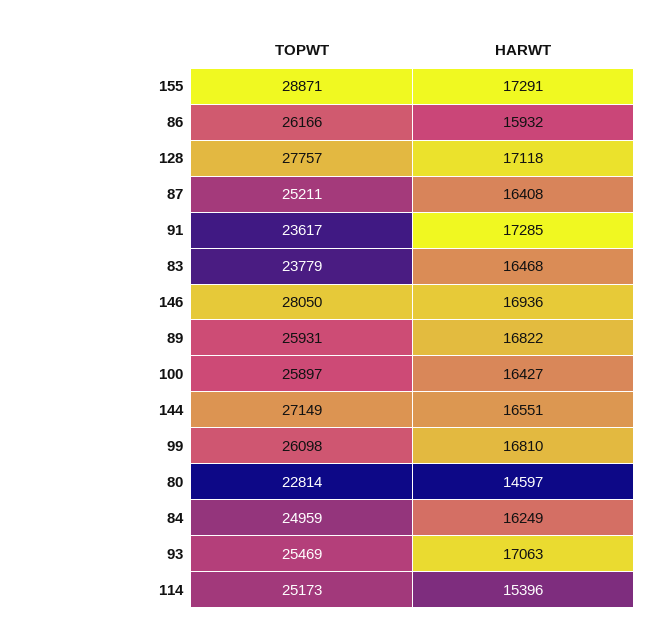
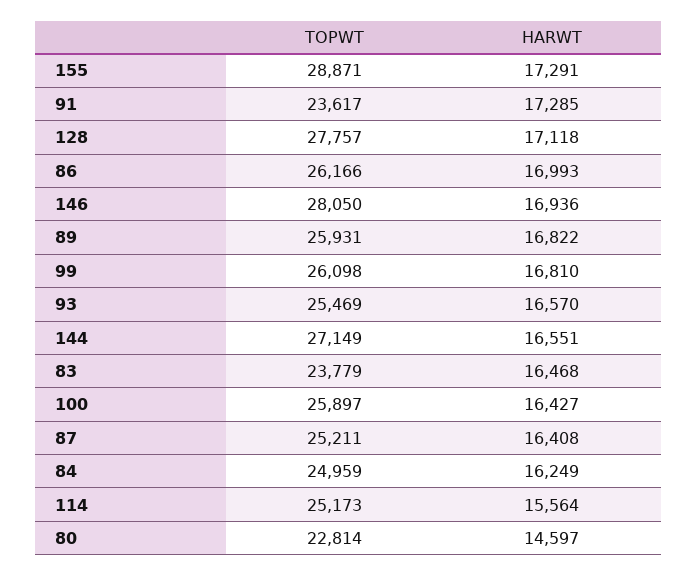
HARWT, 86: 15932 -> 16993
HARWT, 93: 17063 -> 16570
HARWT, 114: 15396 -> 15564

